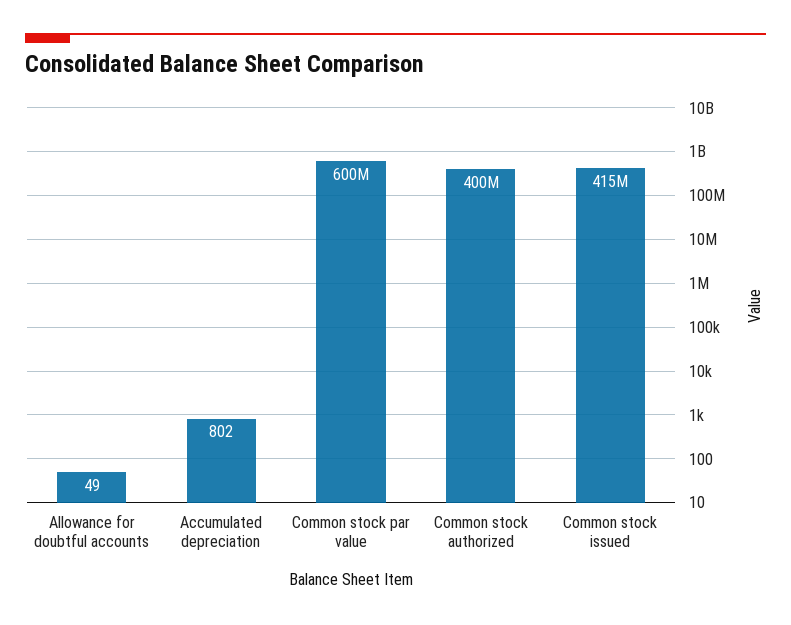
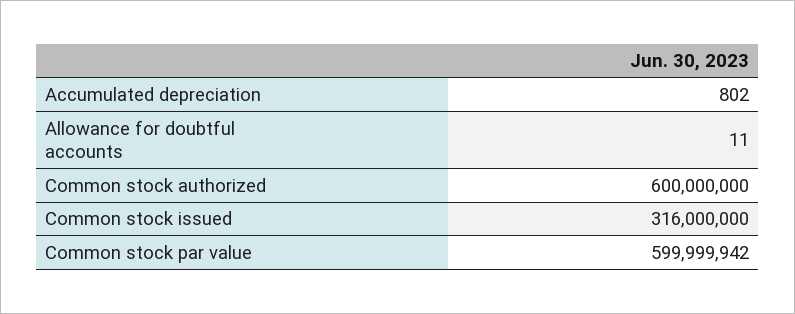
Allowance for doubtful accounts: 49 -> 11
Common stock authorized: 400000000 -> 600000000
Common stock issued: 415000000 -> 316000000

